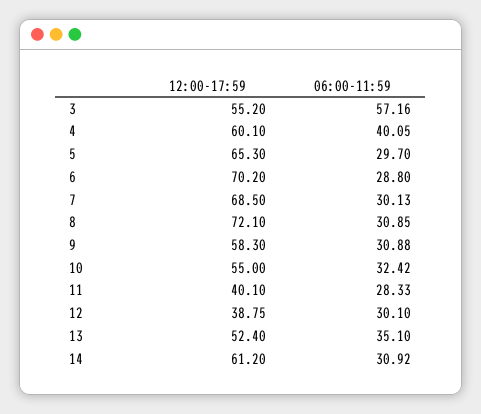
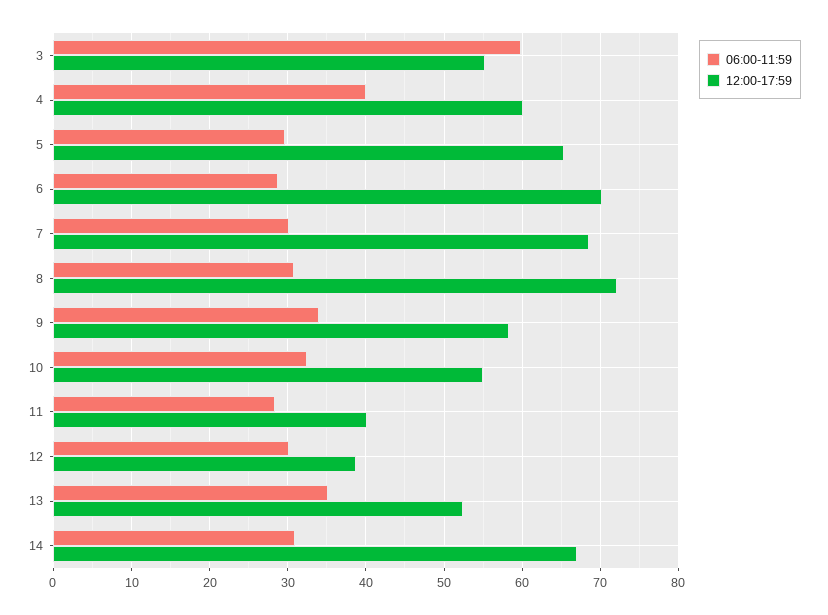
06:00-11:59, 3: 57.16 -> 60
06:00-11:59, 9: 30.88 -> 34
12:00-17:59, 14: 61.2 -> 67

